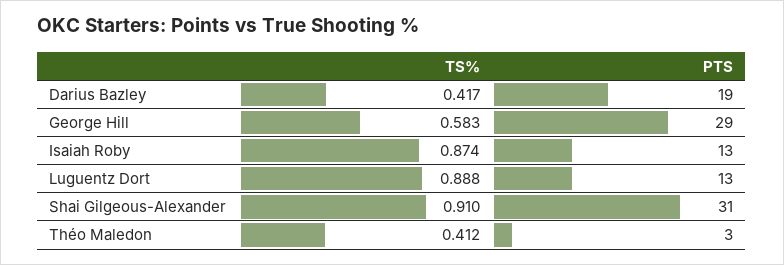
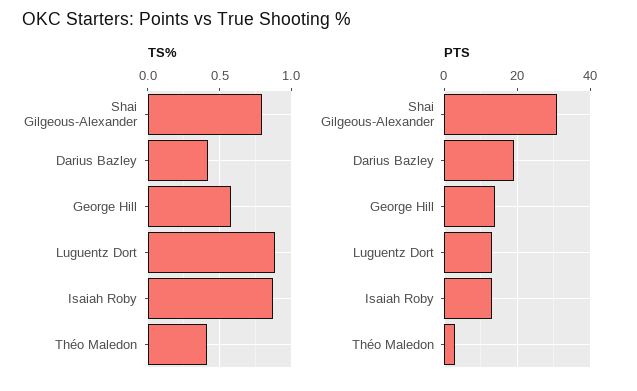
PTS, George Hill: 29 -> 15
TS%, Shai Gilgeous-Alexander: 0.91 -> 0.8

